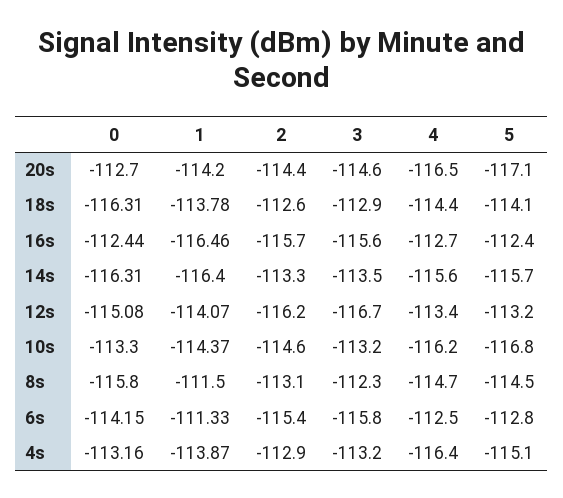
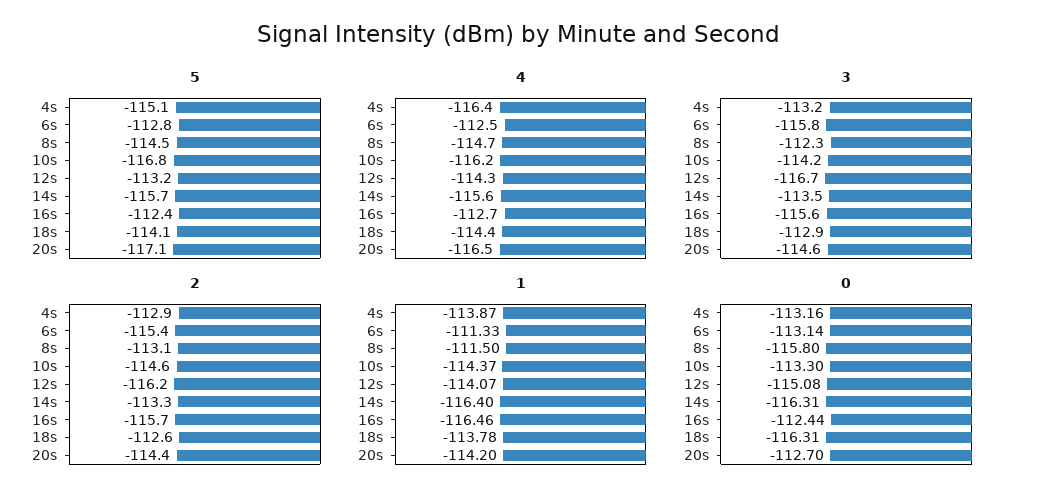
4, 12s: -113.4 -> -114.3
3, 10s: -113.2 -> -114.2
0, 6s: -114.15 -> -113.14

